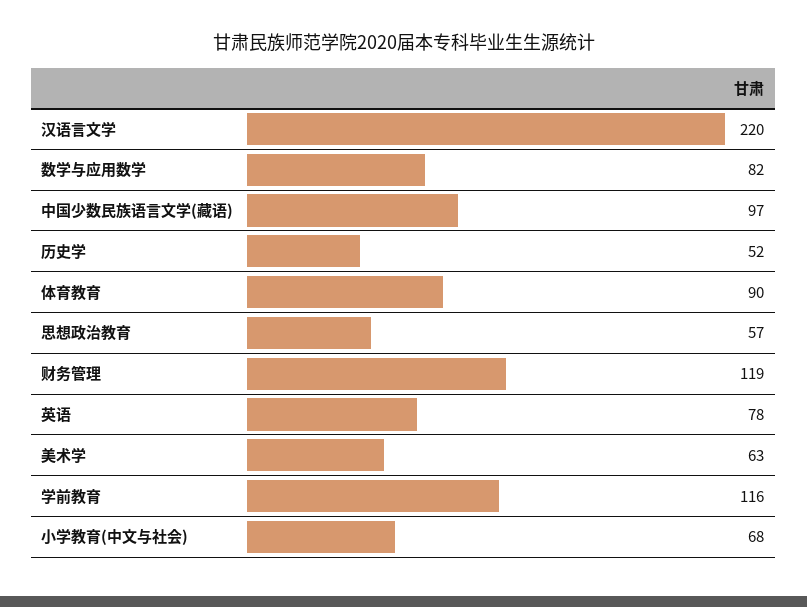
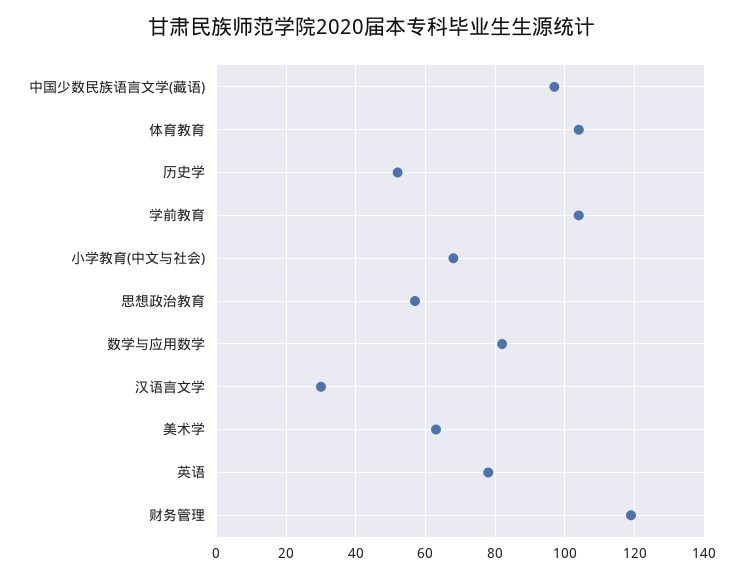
汉语言文学: 220 -> 30
体育教育: 90 -> 105
学前教育: 116 -> 105

